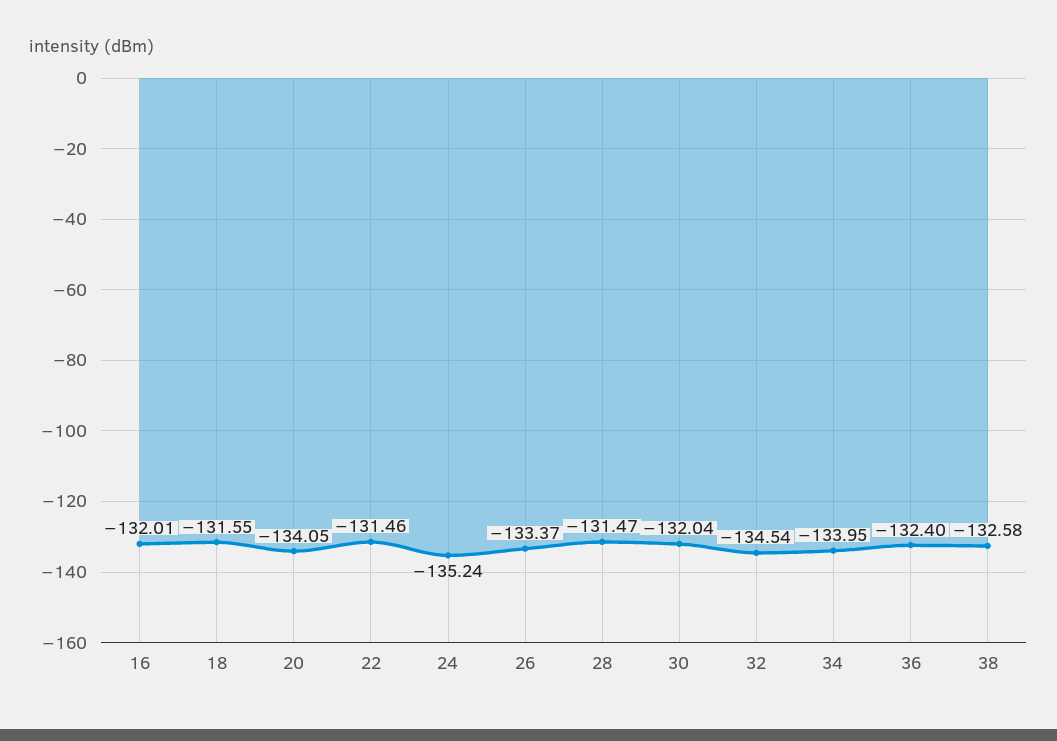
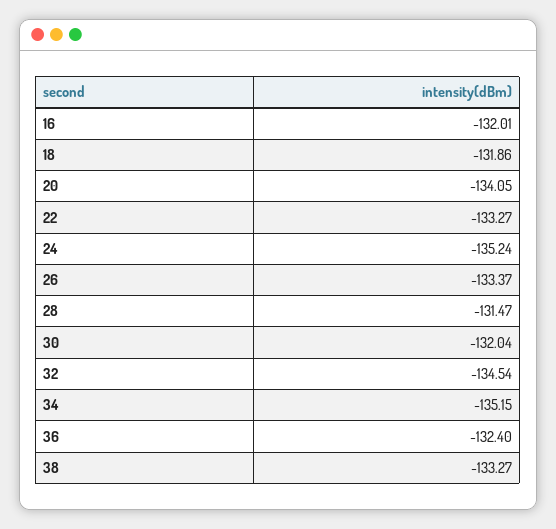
18: -131.55 -> -131.86
22: -131.46 -> -133.27
34: -133.95 -> -135.15
38: -132.58 -> -133.27

